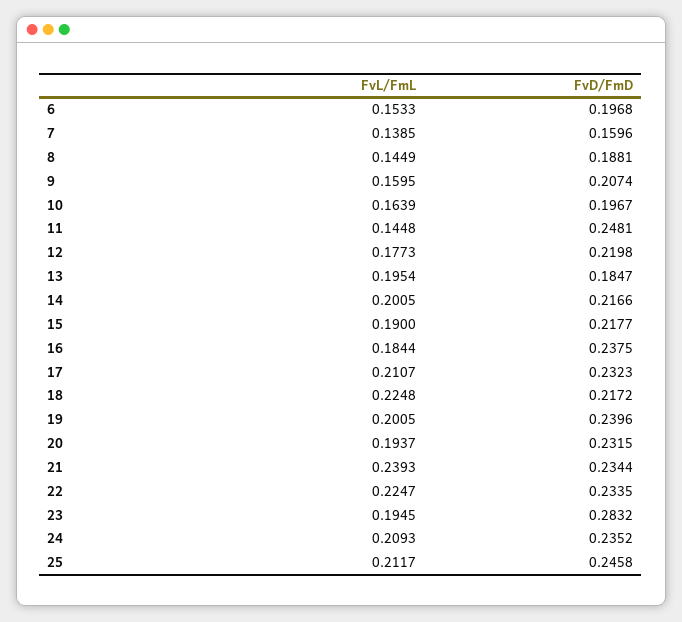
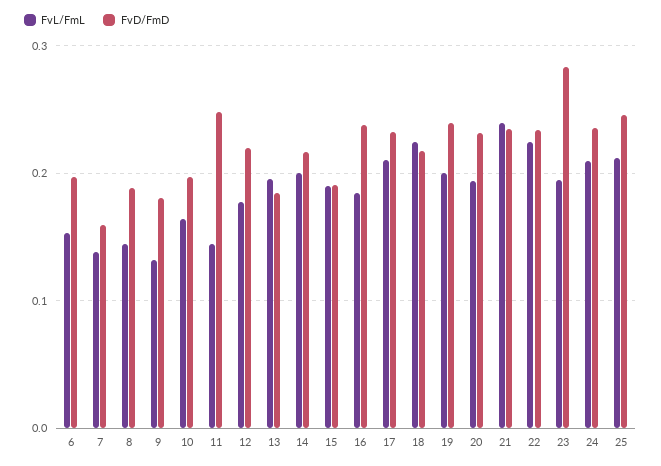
FvL/FmL, 9: 0.1595 -> 0.13
FvD/FmD, 9: 0.2074 -> 0.18
FvD/FmD, 15: 0.2177 -> 0.19

